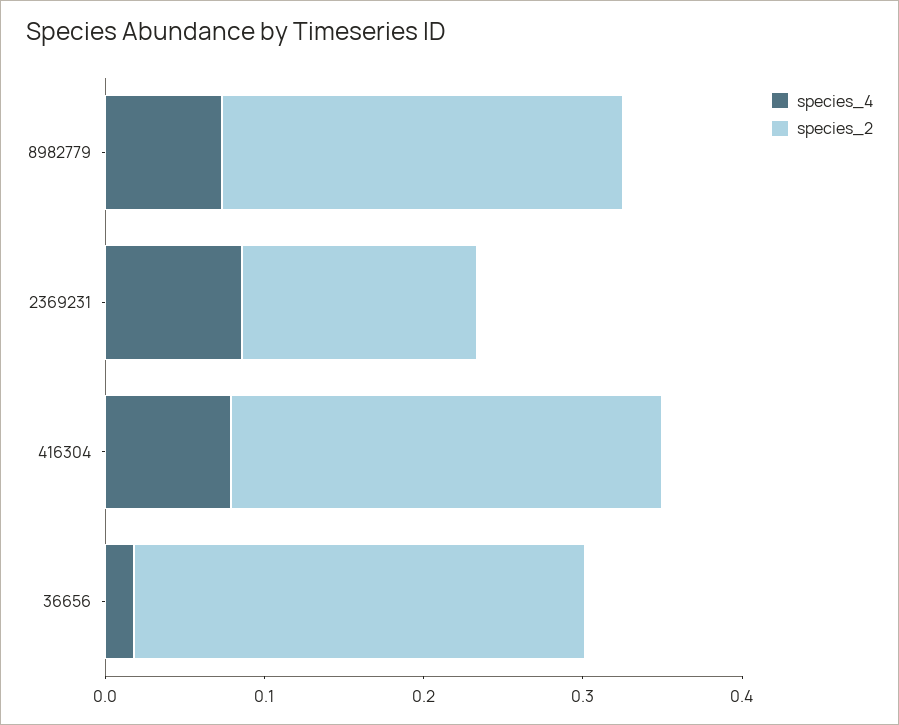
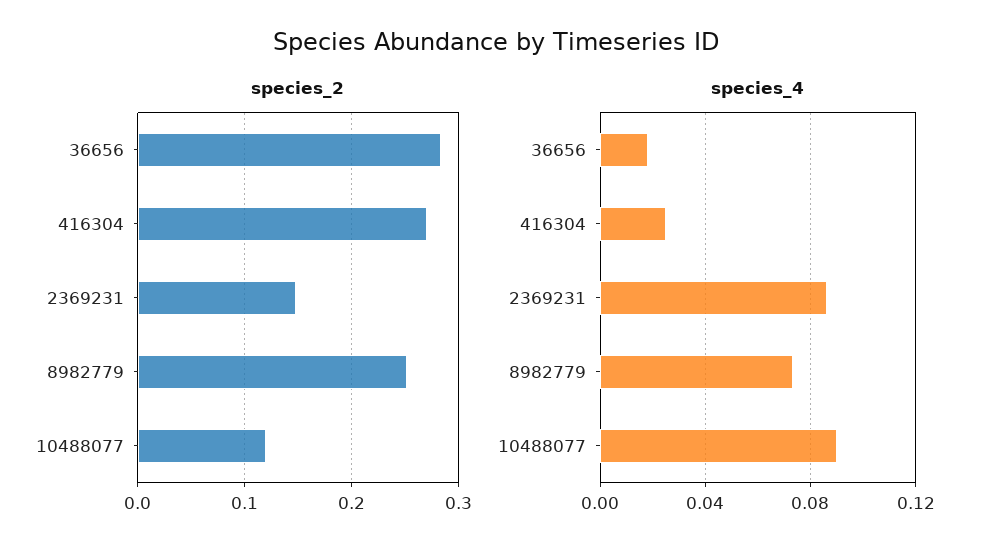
species_4, 416304: 0.08 -> 0.025
species_2, 10488077: none -> 0.12
species_4, 10488077: none -> 0.09

